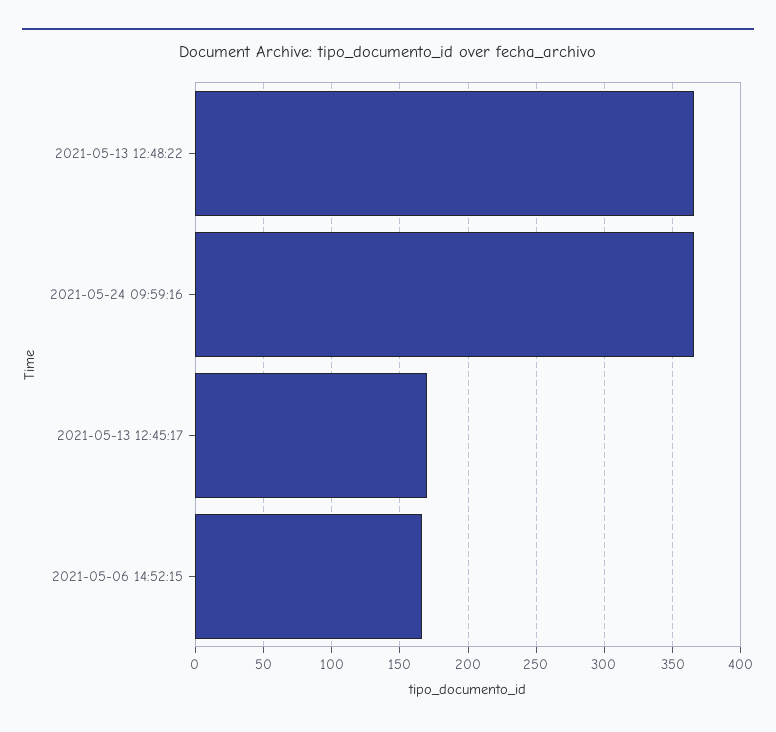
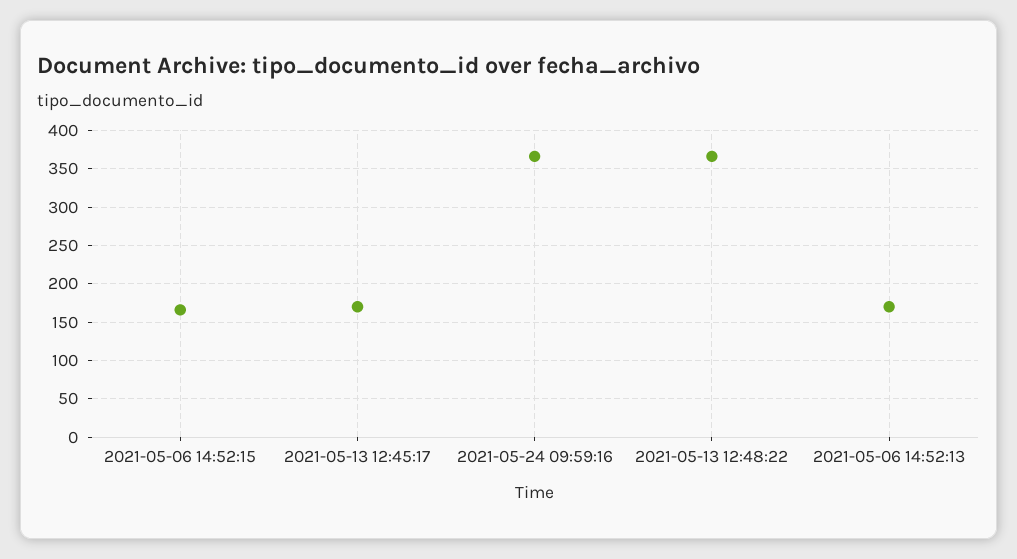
2021-05-06 14:52:13: none -> 170

